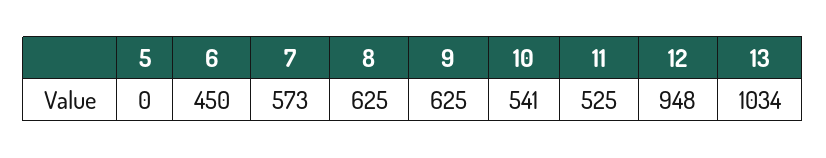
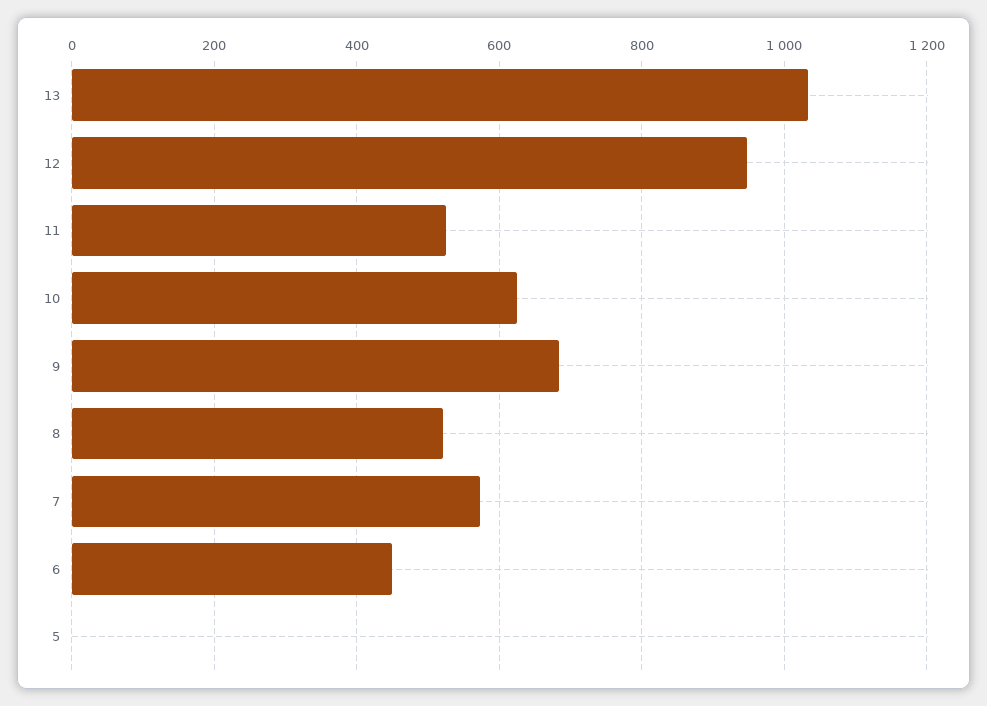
8: 625 -> 520
9: 625 -> 680
10: 541 -> 620

